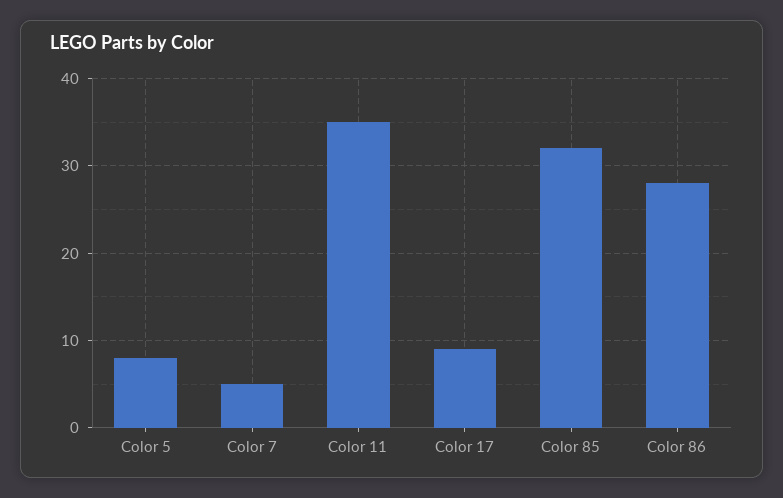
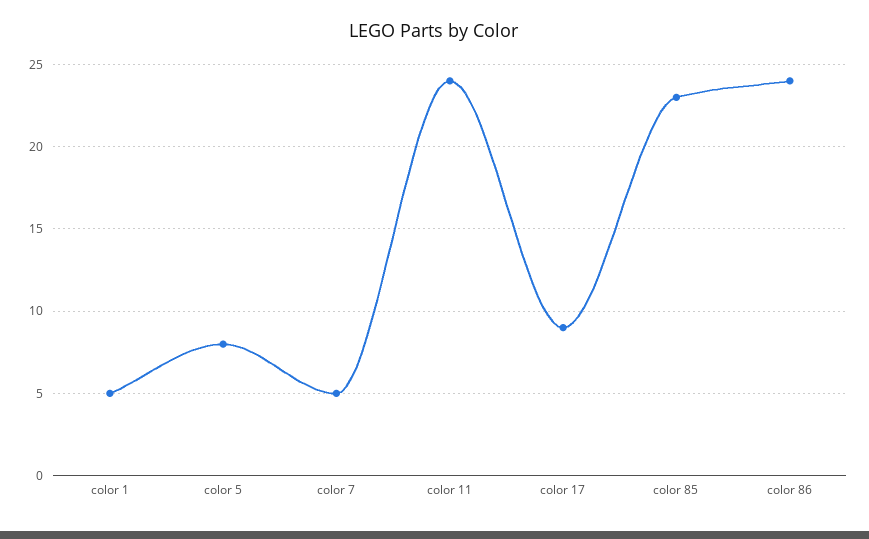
Color 11: 35 -> 24
Color 85: 32 -> 23
Color 86: 28 -> 24
color 1: none -> 5

